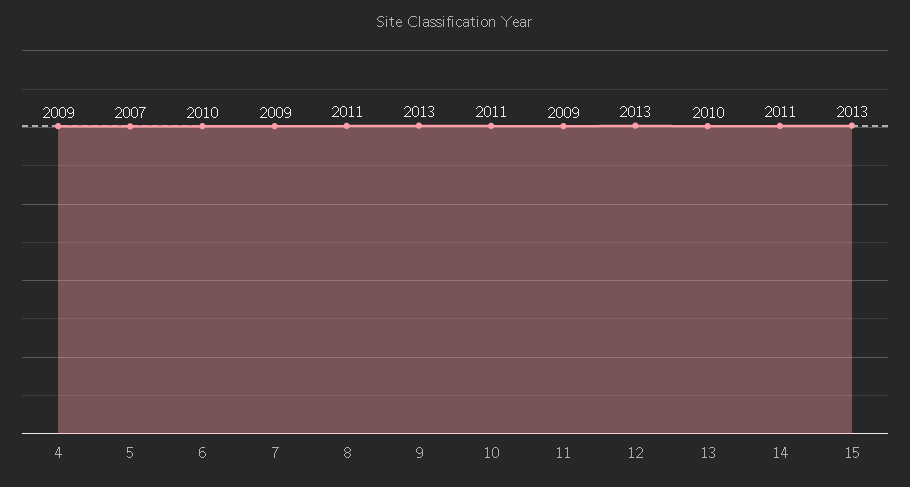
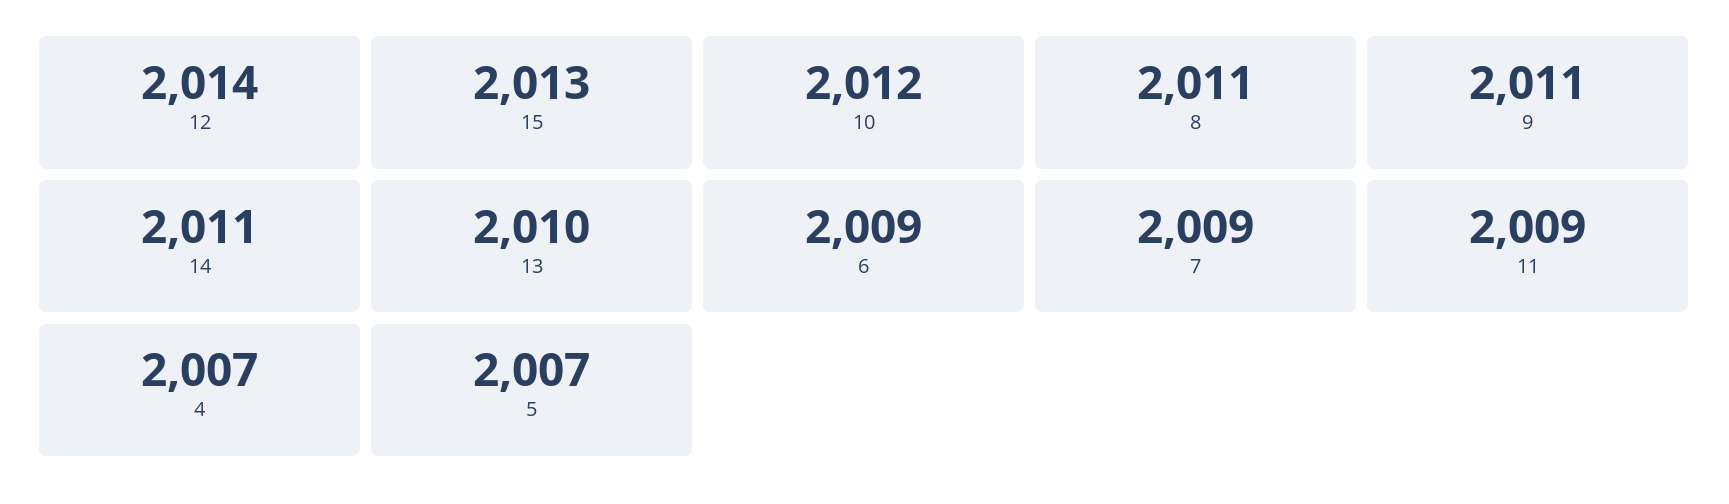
4: 2009 -> 2007
6: 2010 -> 2009
9: 2013 -> 2011
10: 2011 -> 2012
12: 2013 -> 2014

